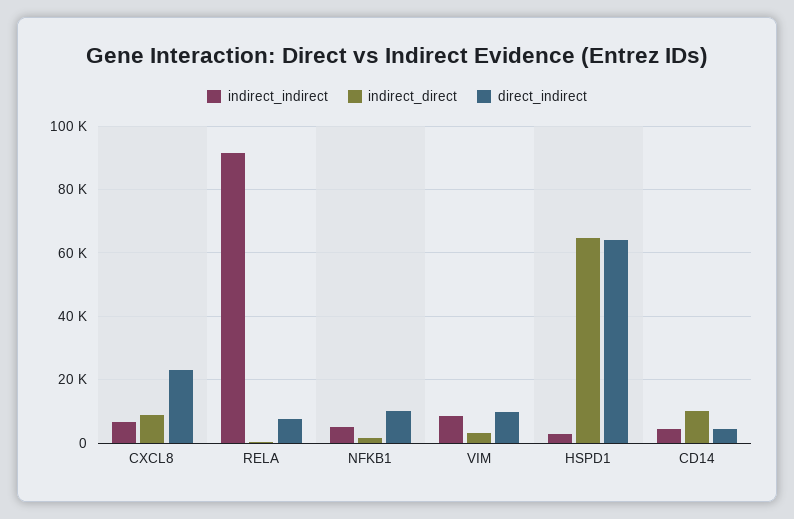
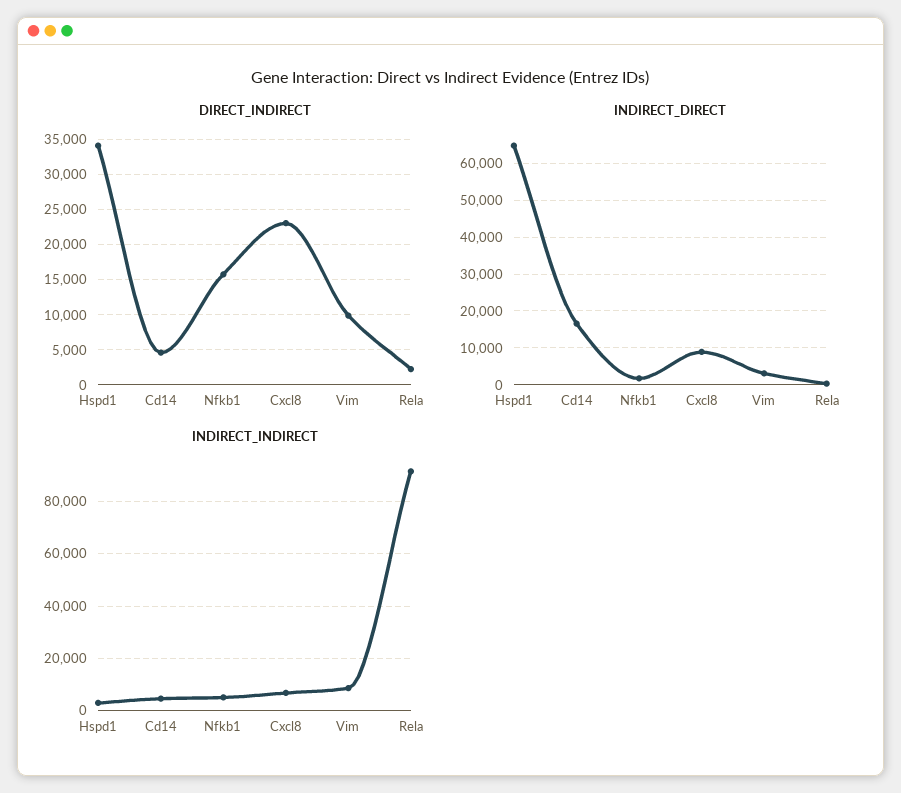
direct_indirect, RELA: 8000 -> 2000
direct_indirect, NFKB1: 10000 -> 16000
direct_indirect, HSPD1: 64000 -> 34000
indirect_direct, CD14: 10000 -> 16000

